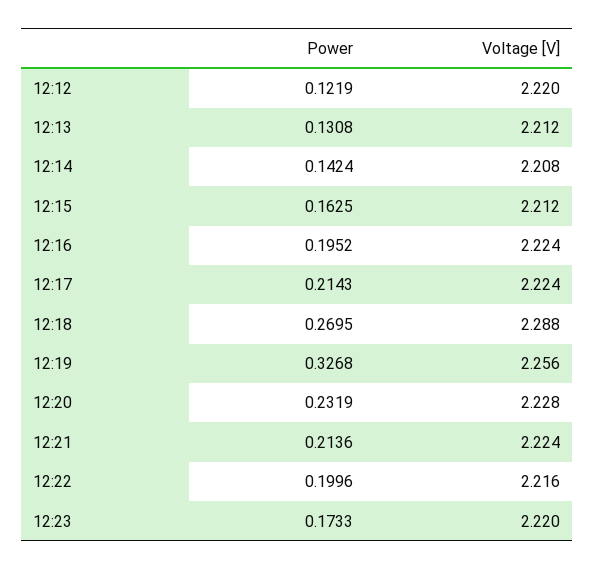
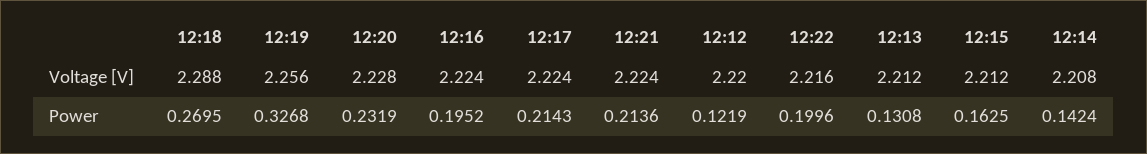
Power, 12:23: 0.1733 -> none
Voltage [V], 12:23: 2.22 -> none

